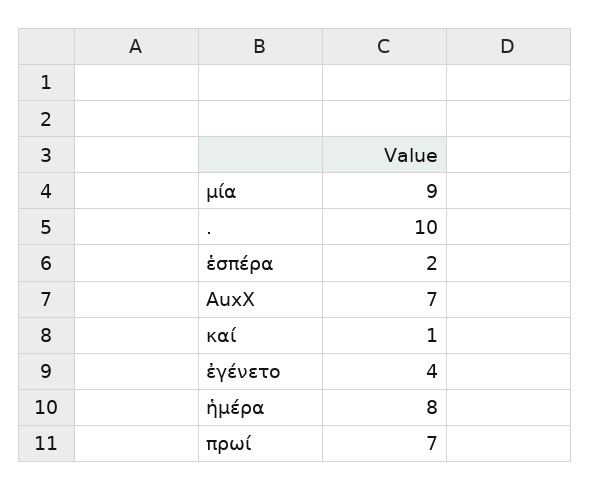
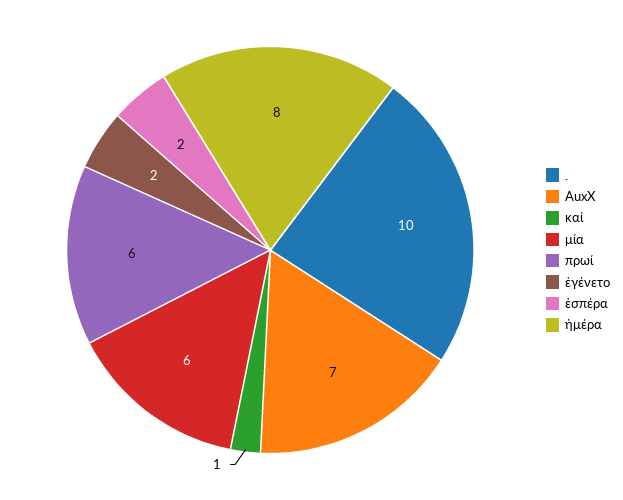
μία: 9 -> 6
ἐγένετο: 4 -> 2
πρωί: 7 -> 6

